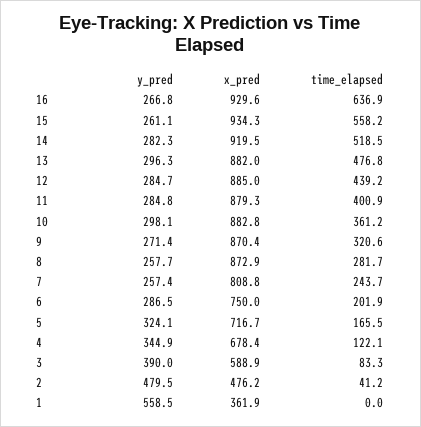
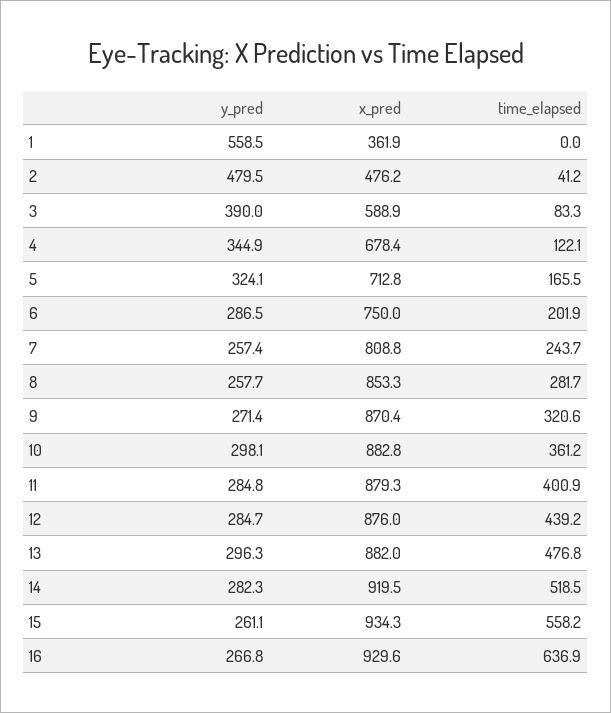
x_pred, 12: 885 -> 876
x_pred, 8: 872.9 -> 853.3
x_pred, 5: 716.7 -> 712.8

